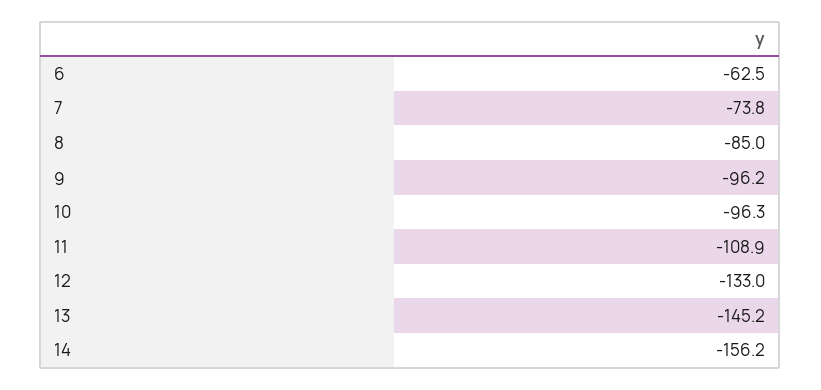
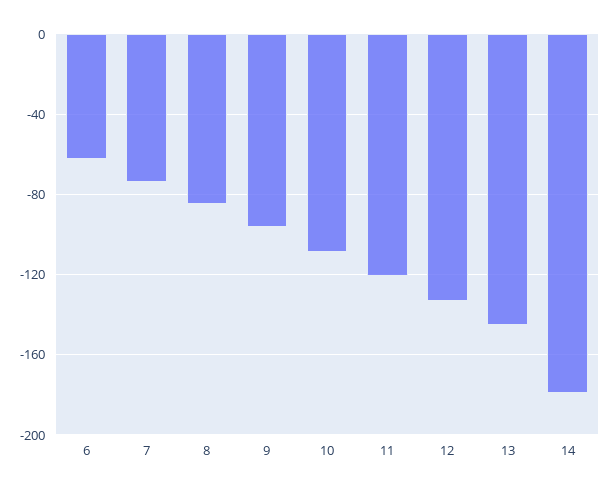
10: -96.3 -> -110
11: -108.9 -> -120
14: -156.2 -> -180

